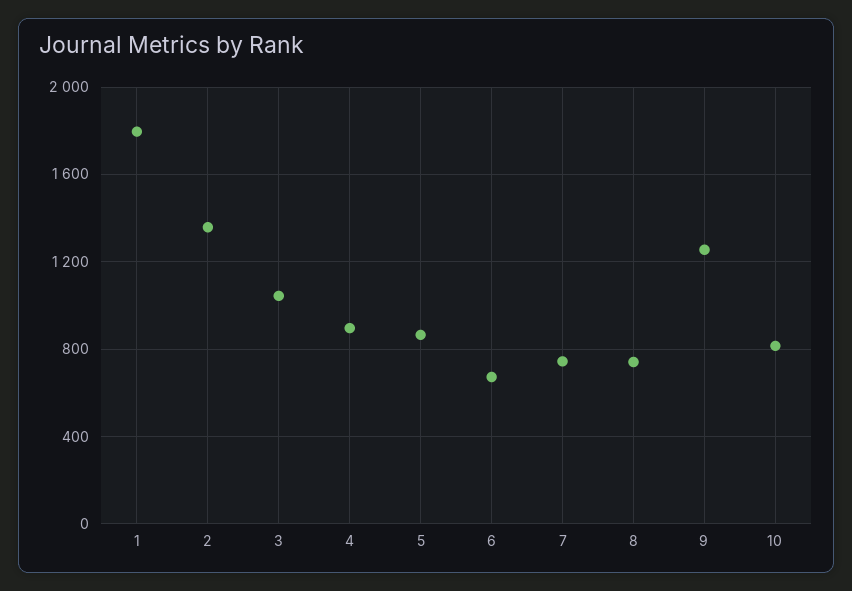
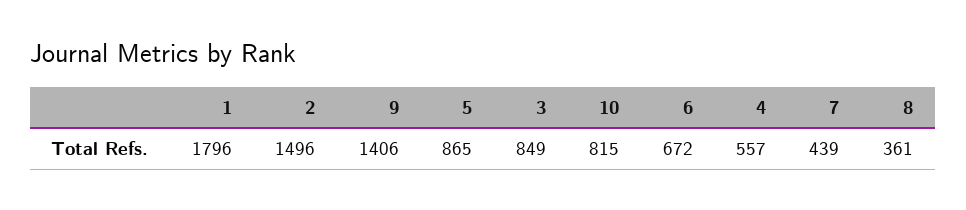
2: 1350 -> 1496
3: 1050 -> 849
4: 900 -> 557
7: 750 -> 439
8: 750 -> 361
9: 1250 -> 1406

